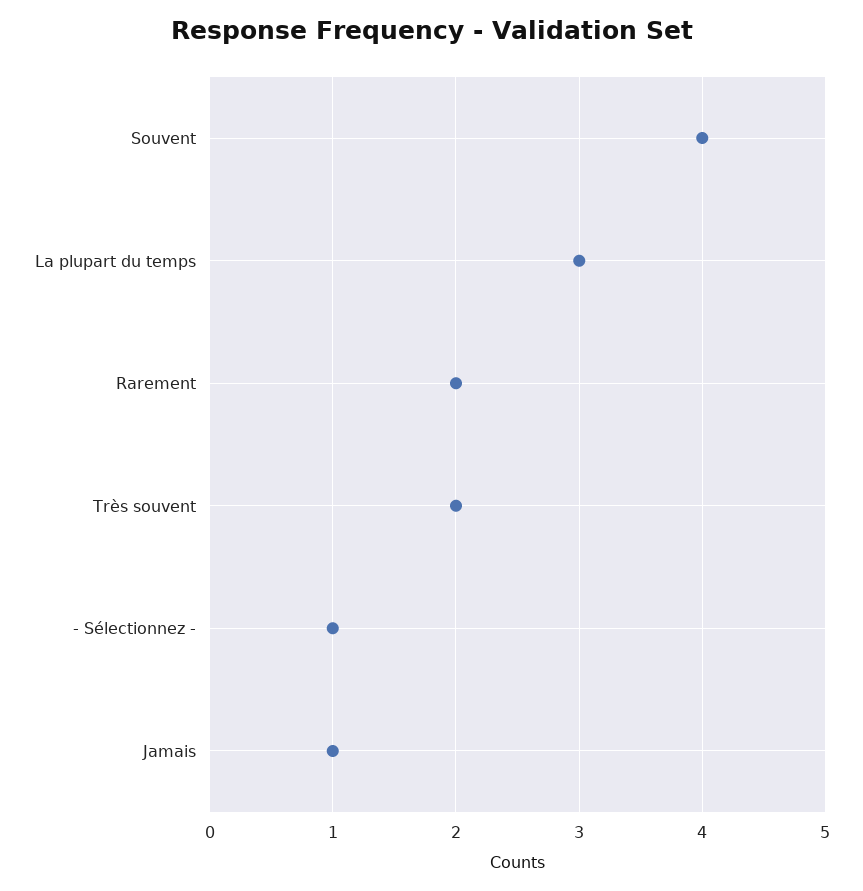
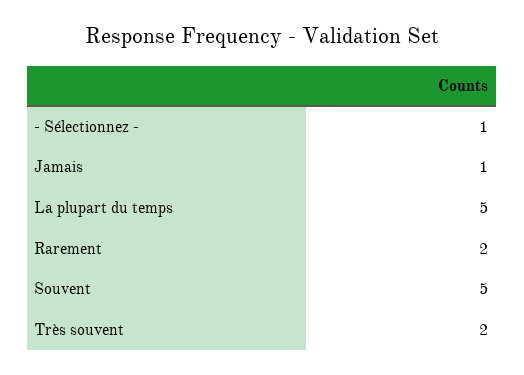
Souvent: 4 -> 5
La plupart du temps: 3 -> 5

